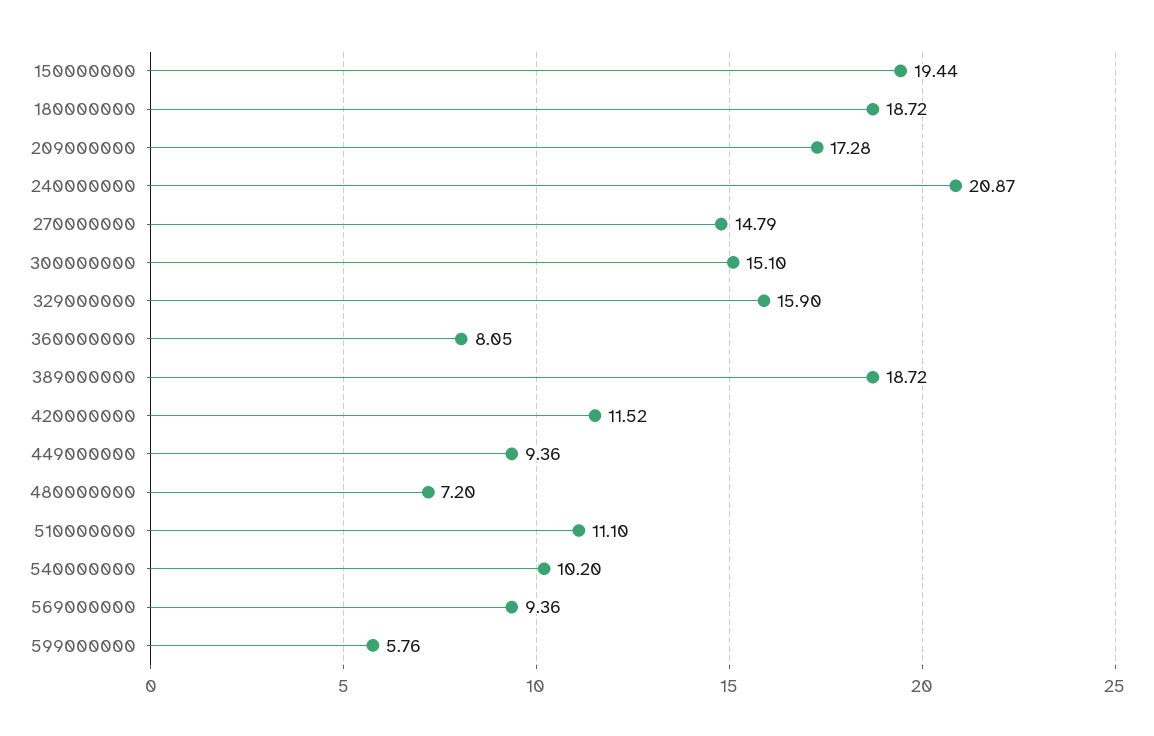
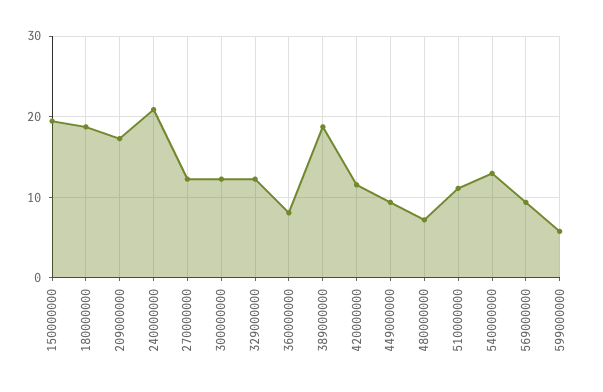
270000000: 14.79 -> 12
300000000: 15.1 -> 12
329000000: 15.9 -> 12
540000000: 10.2 -> 13

